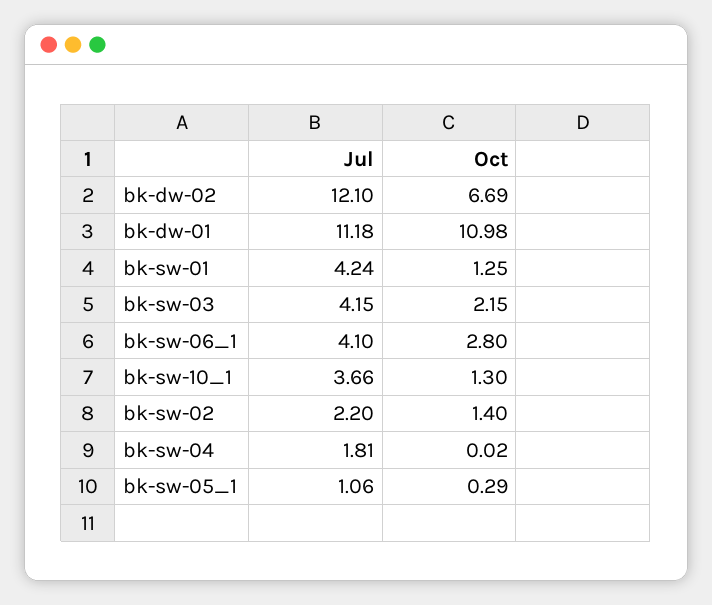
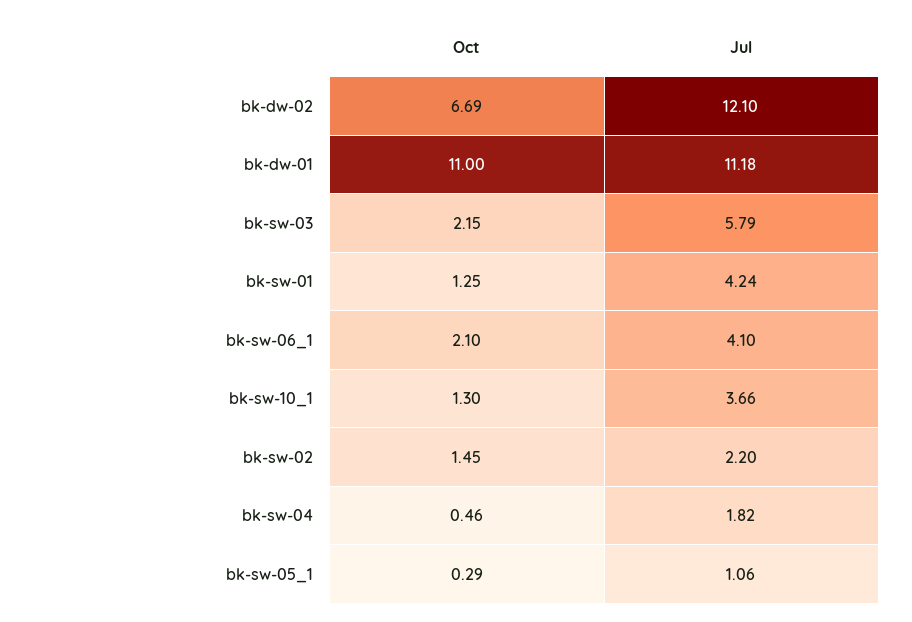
Oct, bk-dw-01: 10.98 -> 11
Jul, bk-sw-03: 4.15 -> 5.79
Oct, bk-sw-06_1: 2.8 -> 2.1
Oct, bk-sw-02: 1.4 -> 1.45
Jul, bk-sw-04: 1.81 -> 1.82
Oct, bk-sw-04: 0.02 -> 0.46

